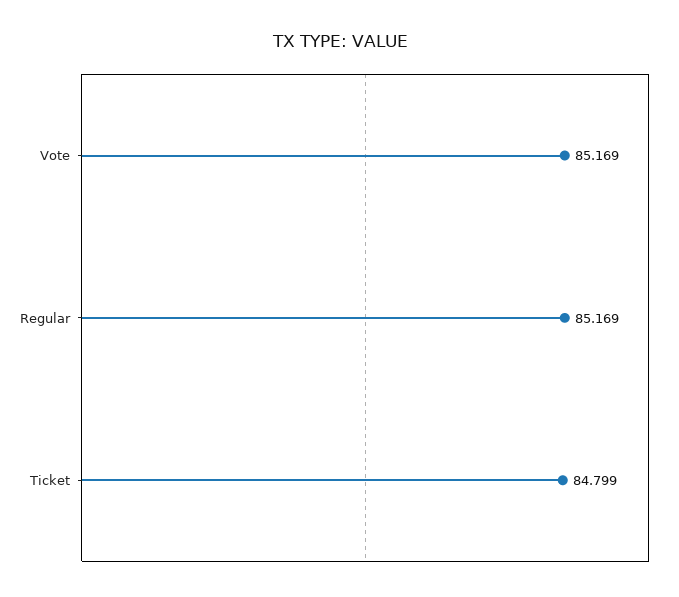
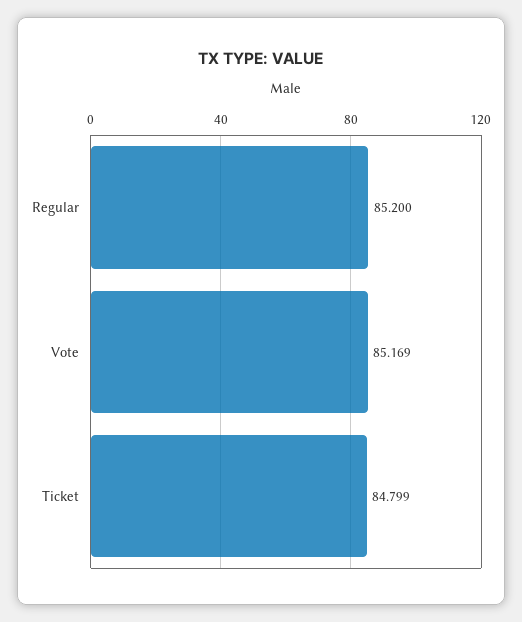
Regular: 85.169 -> 85.2

